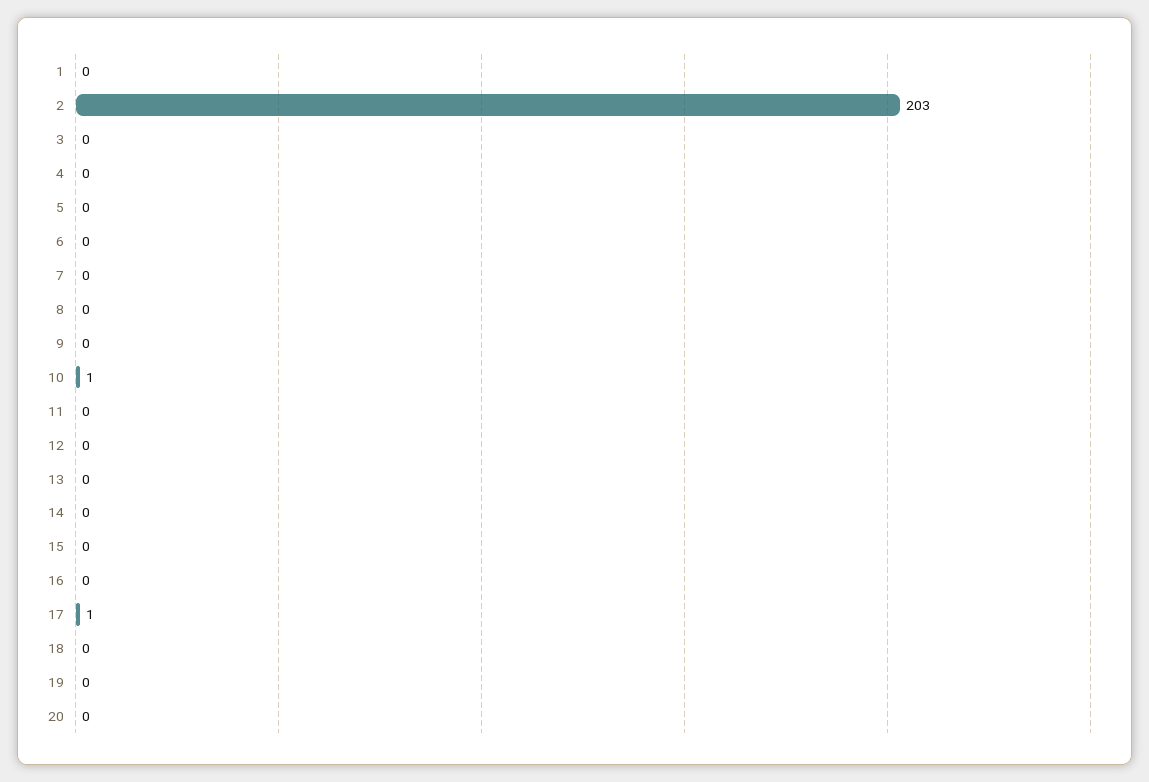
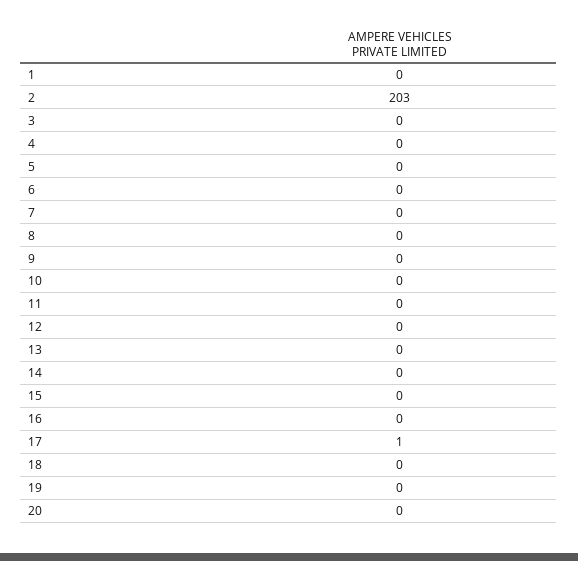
10: 1 -> 0

